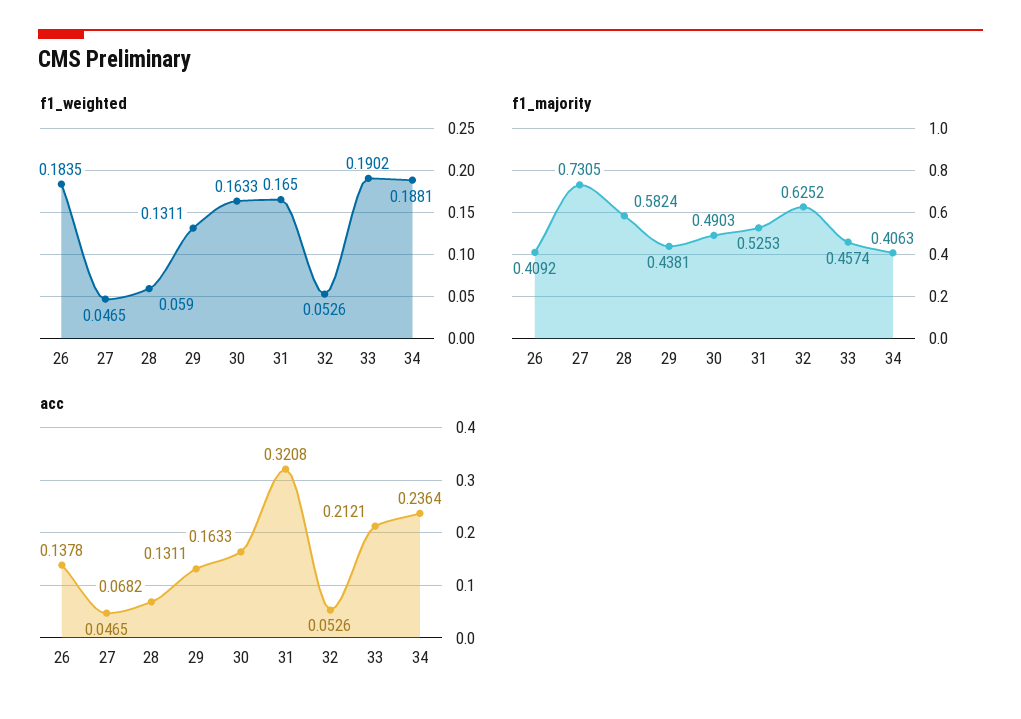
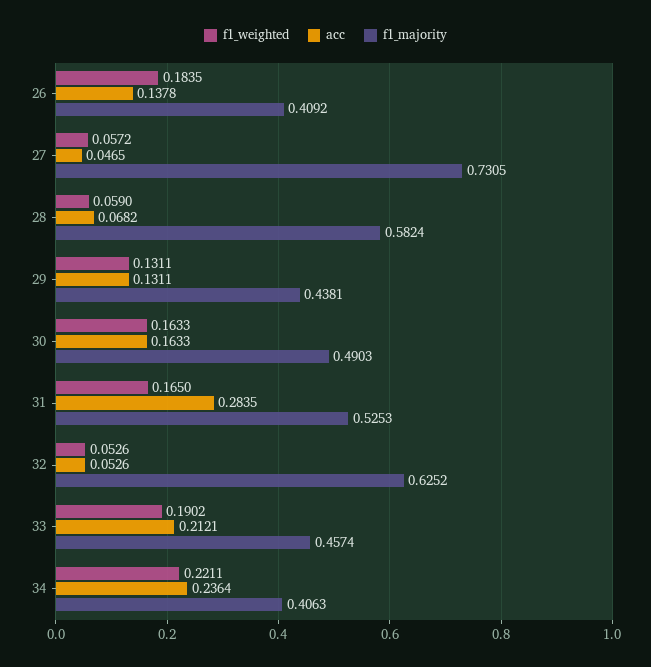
f1_weighted, 27: 0.0465 -> 0.0572
f1_weighted, 34: 0.1881 -> 0.2211
acc, 31: 0.3208 -> 0.2835

